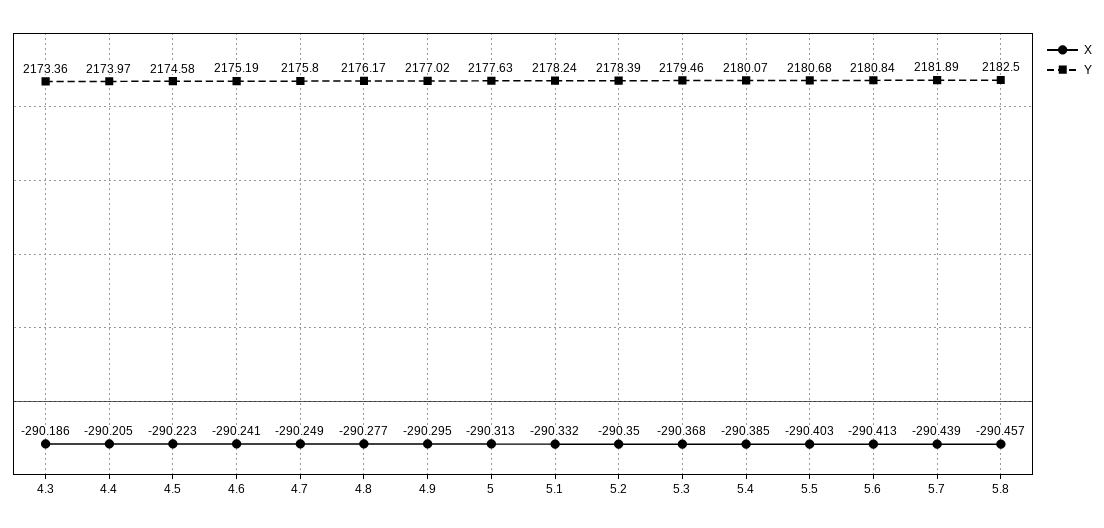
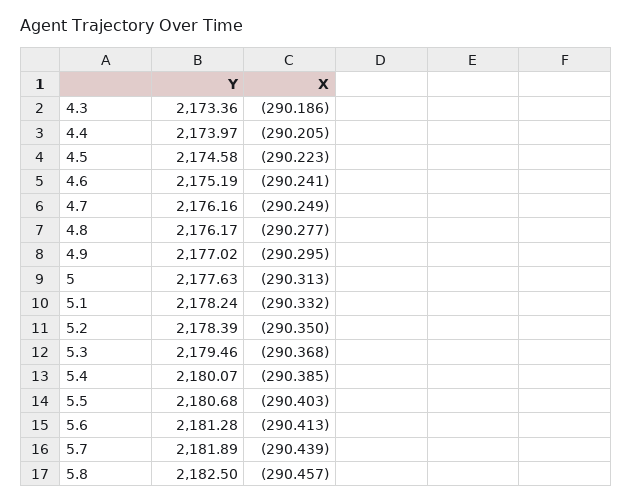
Y, 4.7: 2175.8 -> 2176.16
Y, 5.6: 2180.84 -> 2181.28

